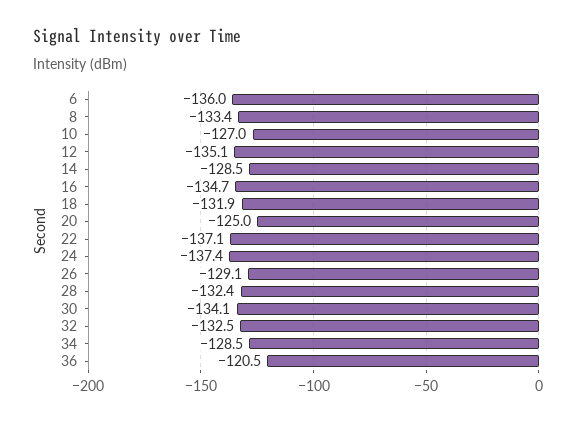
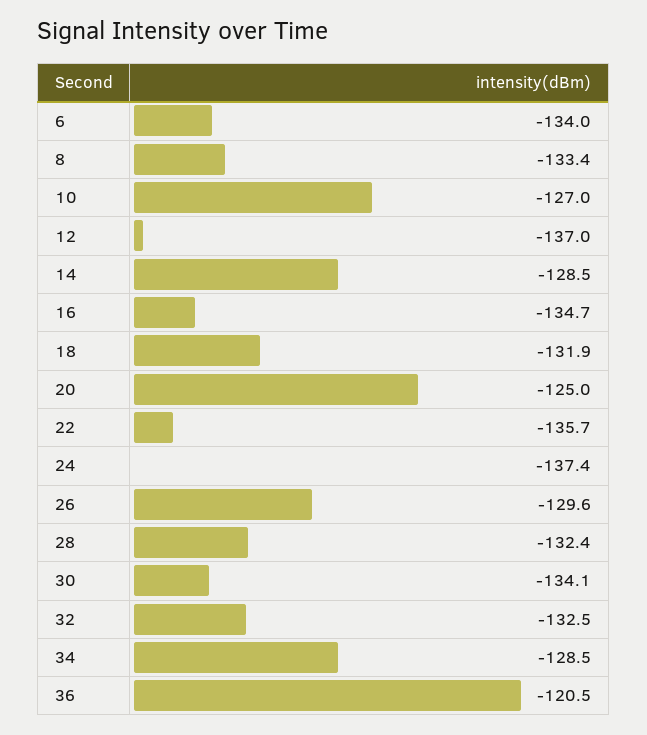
6: -136 -> -134
12: -135.1 -> -137
22: -137.1 -> -135.7
26: -129.1 -> -129.6

